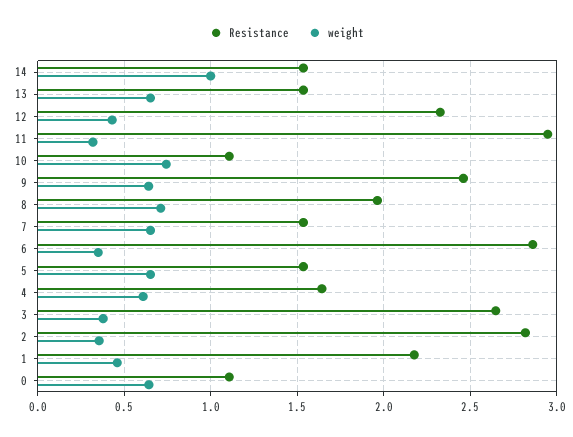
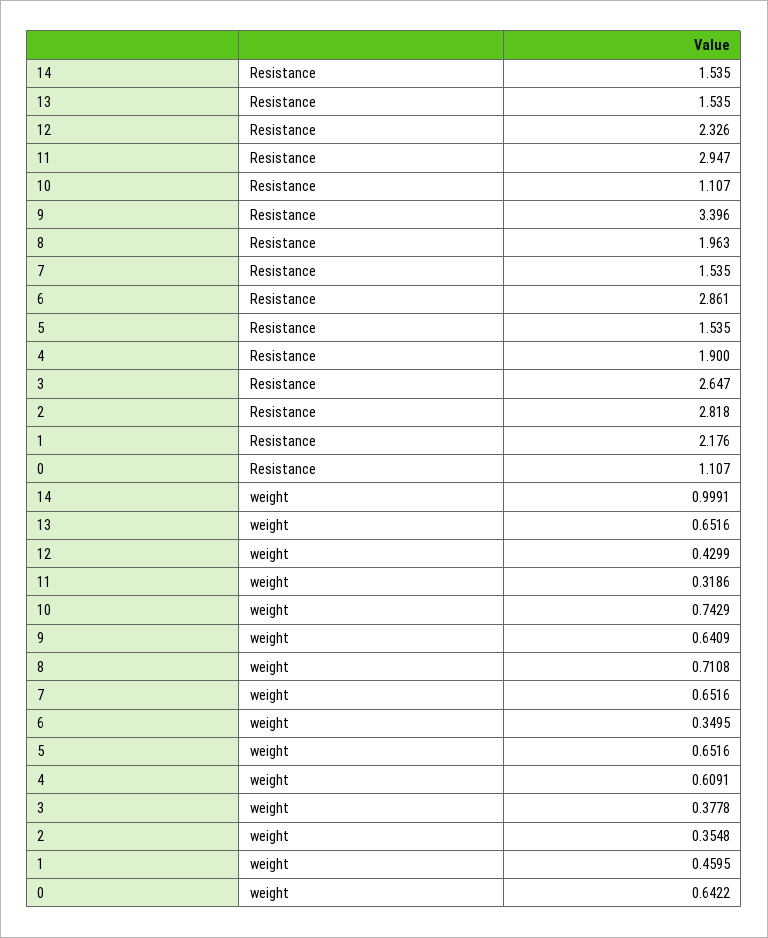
Resistance, 9: 2.45 -> 3.396
Resistance, 4: 1.65 -> 1.9

